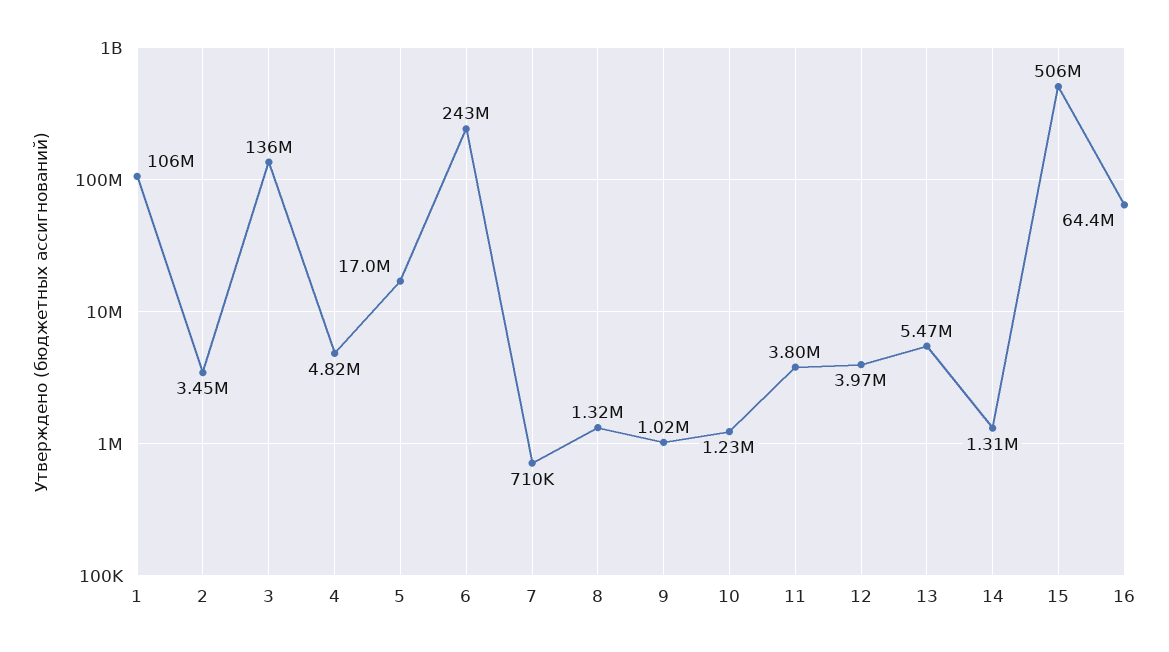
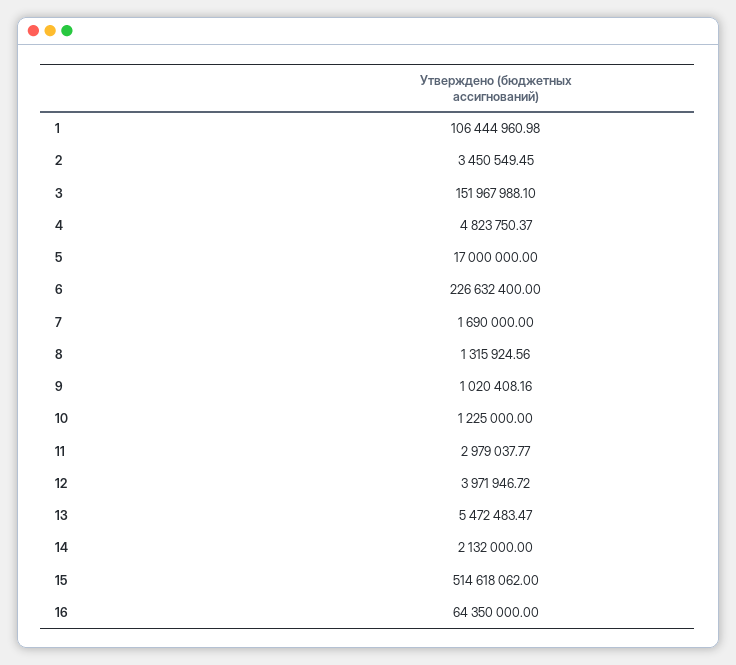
3: 136000000 -> 151967988.1
6: 243000000 -> 226632400
7: 710000 -> 1690000
11: 3800000 -> 2979037.77
14: 1310000 -> 2132000
15: 506000000 -> 514618062

